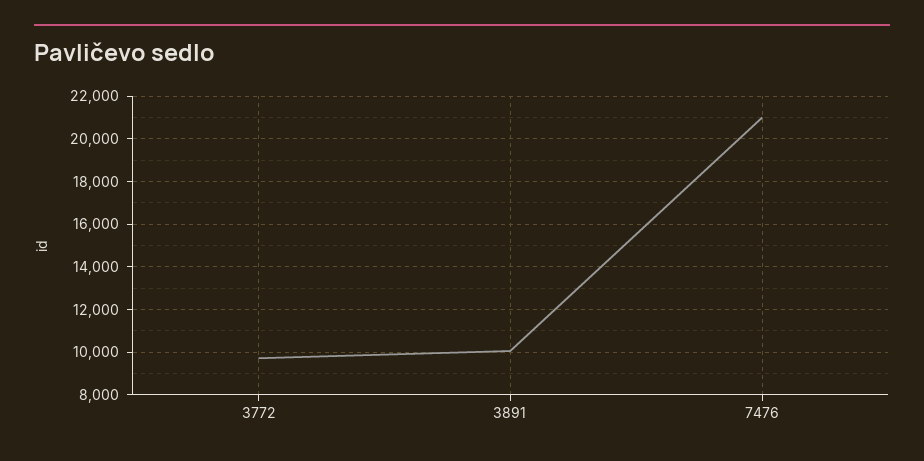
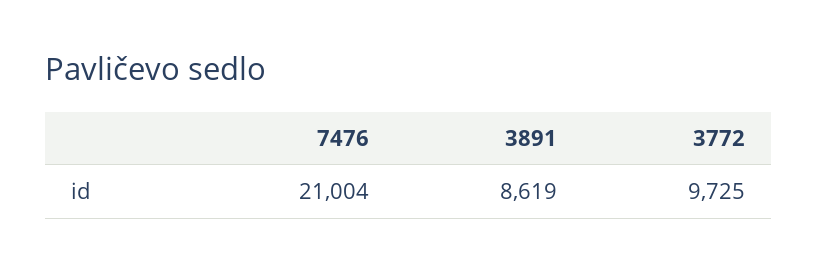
3891: 10000 -> 8619

